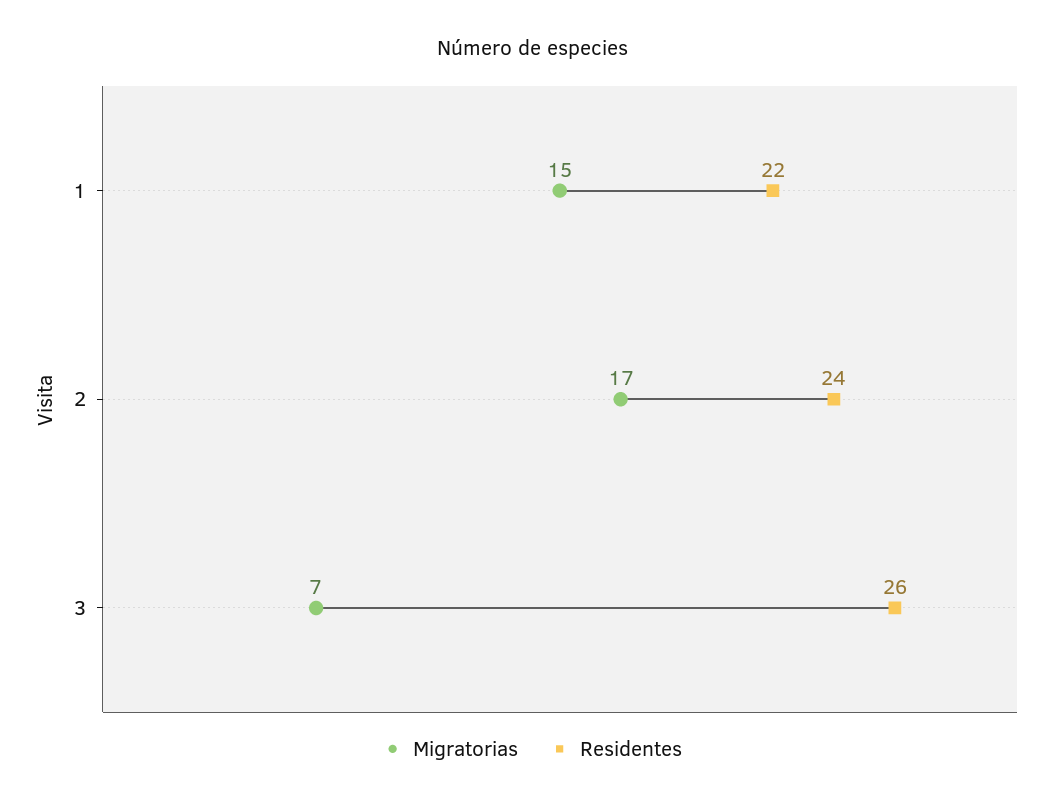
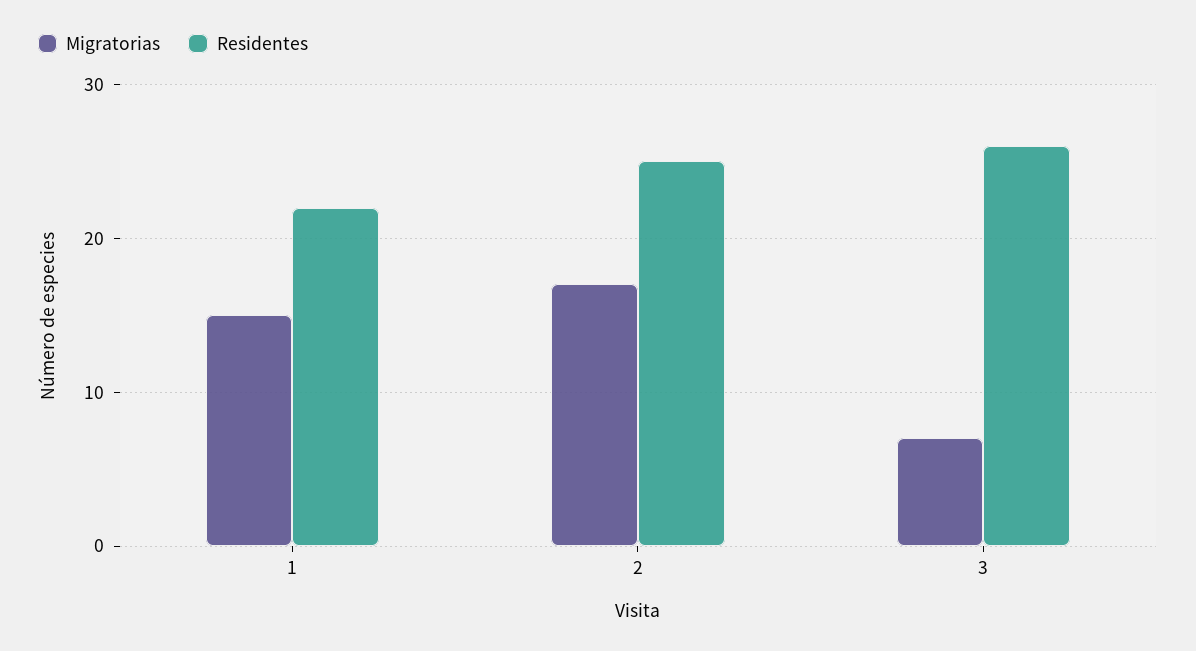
Residentes, 2: 24 -> 25

